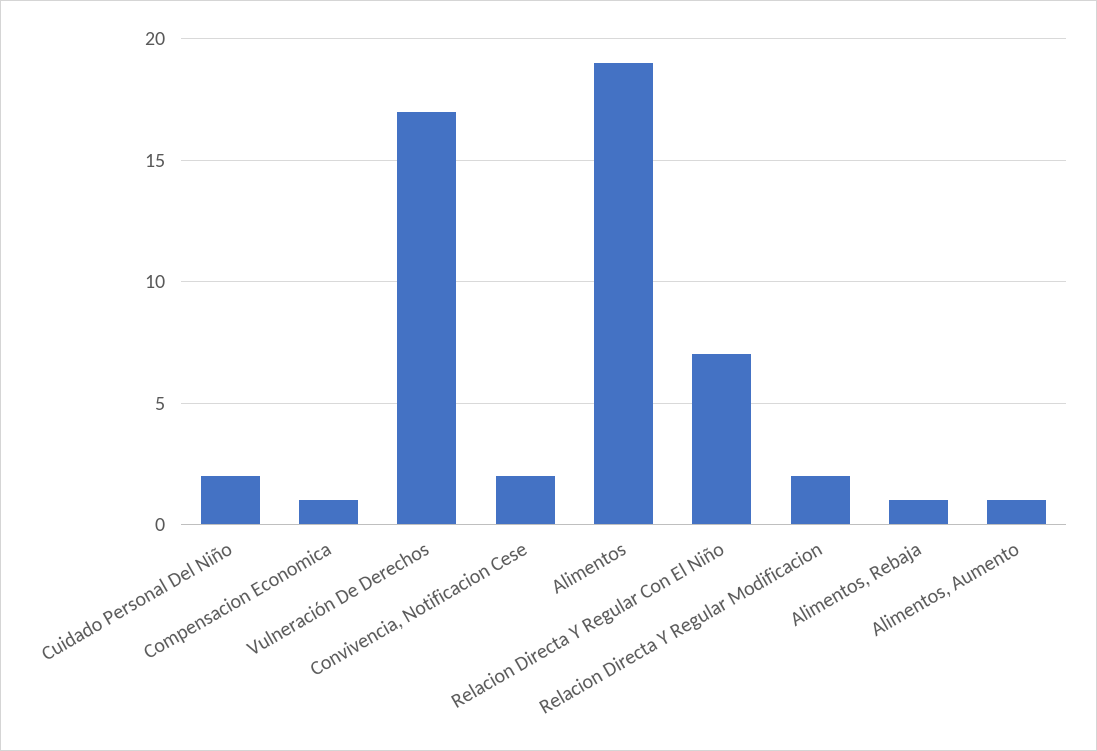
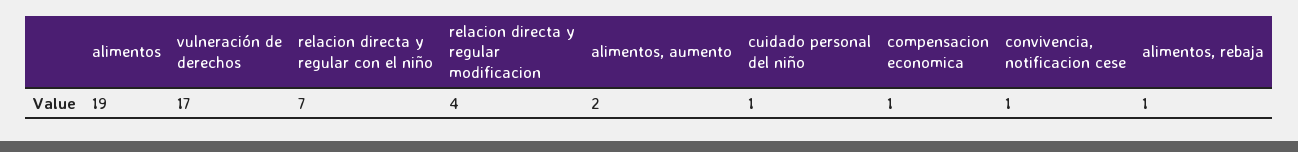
Cuidado Personal Del Niño: 2 -> 1
Convivencia, Notificacion Cese: 2 -> 1
Relacion Directa Y Regular Modificacion: 2 -> 4
Alimentos, Aumento: 1 -> 2

